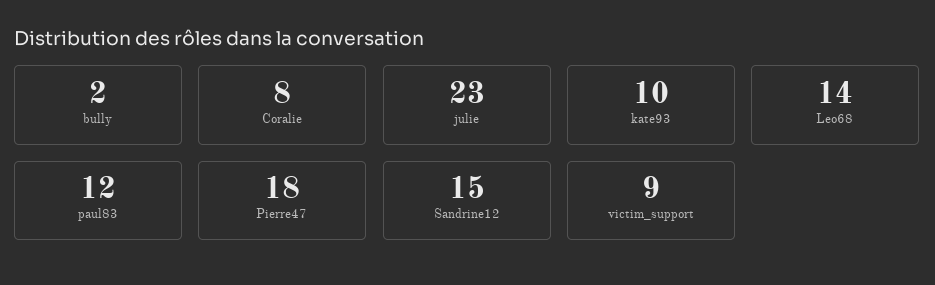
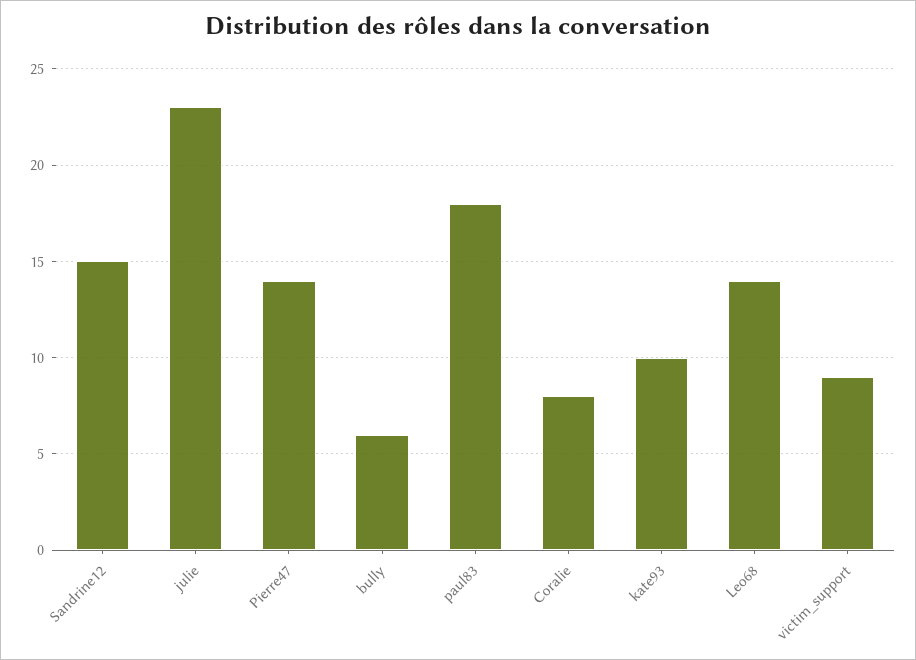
bully: 2 -> 6
paul83: 12 -> 18
Pierre47: 18 -> 14

